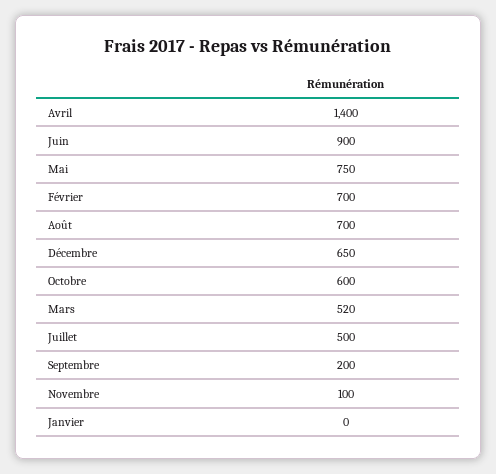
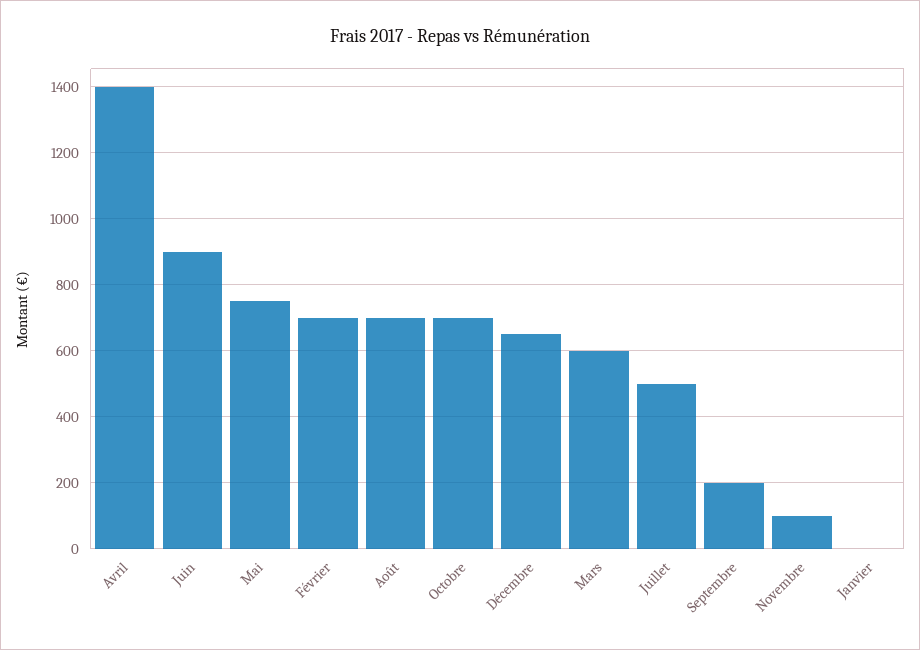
Octobre: 600 -> 700
Mars: 520 -> 600

